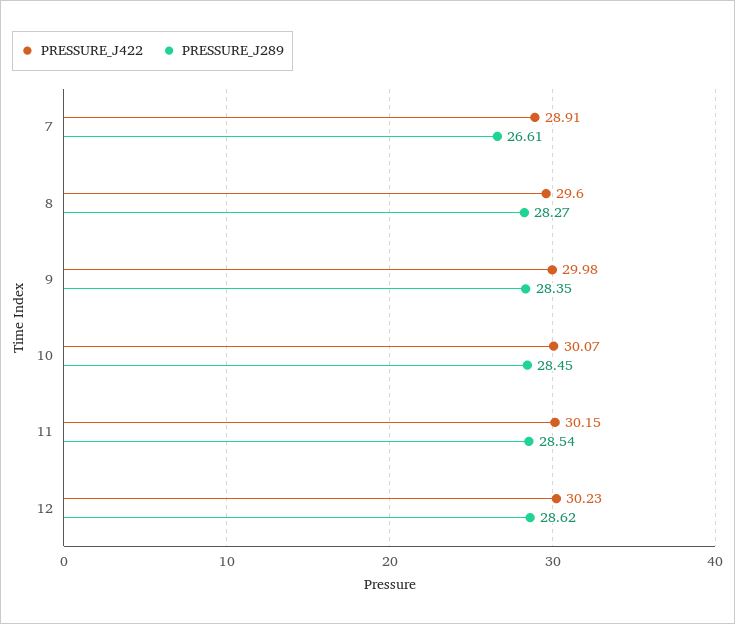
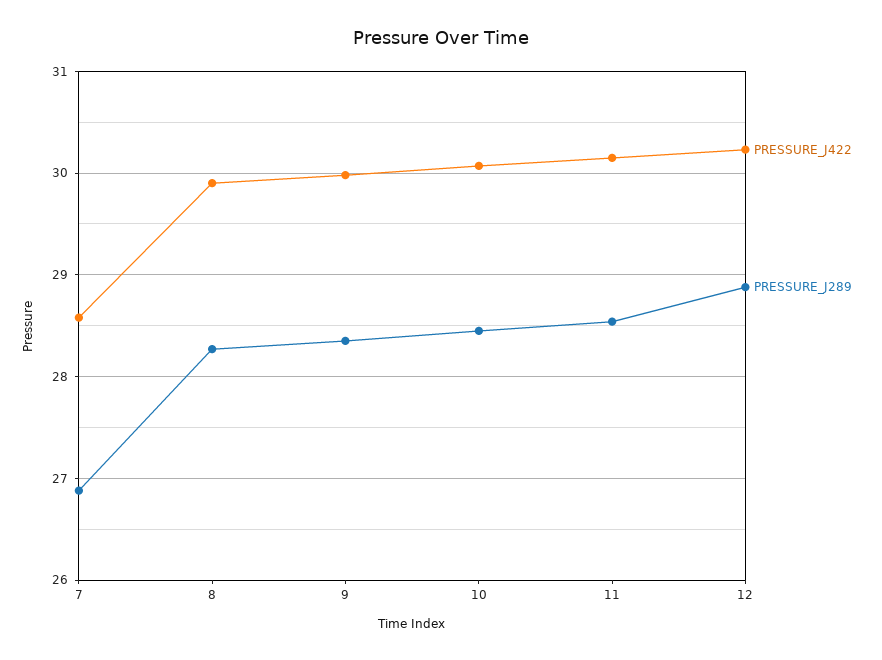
PRESSURE_J422, 7: 28.91 -> 28.6
PRESSURE_J289, 7: 26.61 -> 26.9
PRESSURE_J422, 8: 29.6 -> 29.9
PRESSURE_J289, 12: 28.62 -> 28.9

